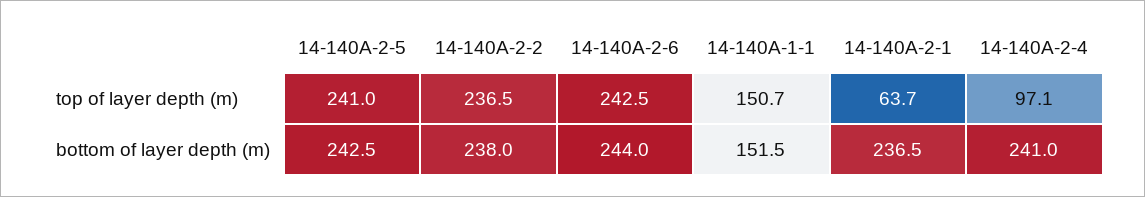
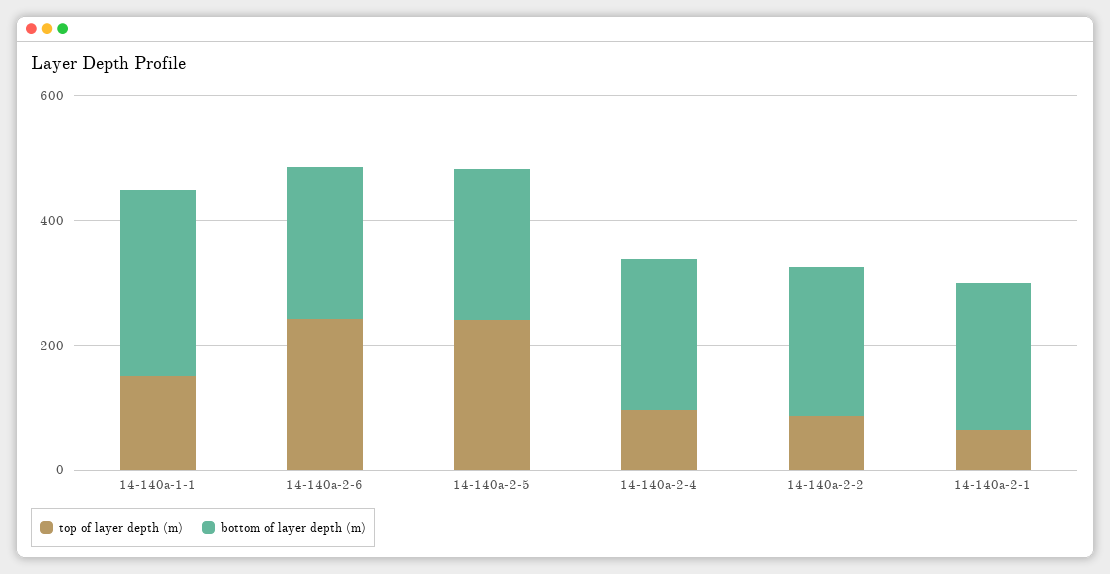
top of layer depth (m), 14-140A-2-2: 236.5 -> 100
bottom of layer depth (m), 14-140A-1-1: 151.5 -> 300

